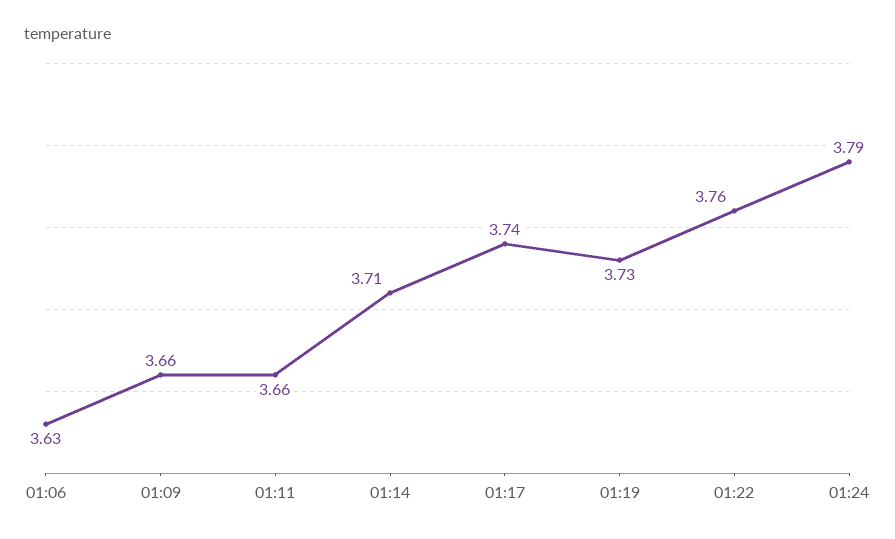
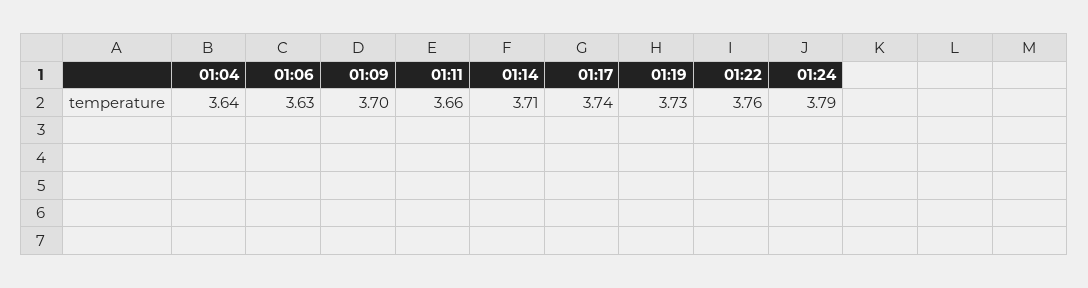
01:09: 3.66 -> 3.7
01:04: none -> 3.64

